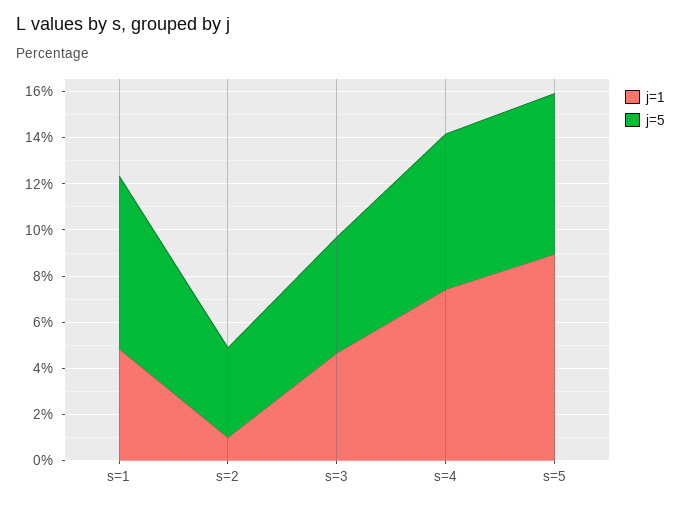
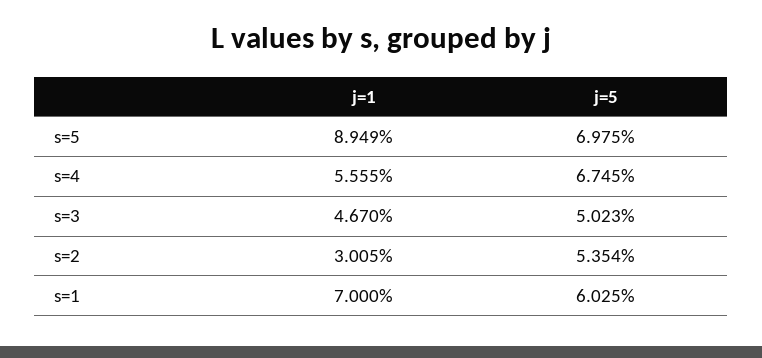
j=1, s=1: 5 -> 7
j=5, s=1: 7.5 -> 6.025
j=1, s=2: 1 -> 3.005
j=5, s=2: 4 -> 5.354
j=1, s=4: 7.5 -> 5.555

